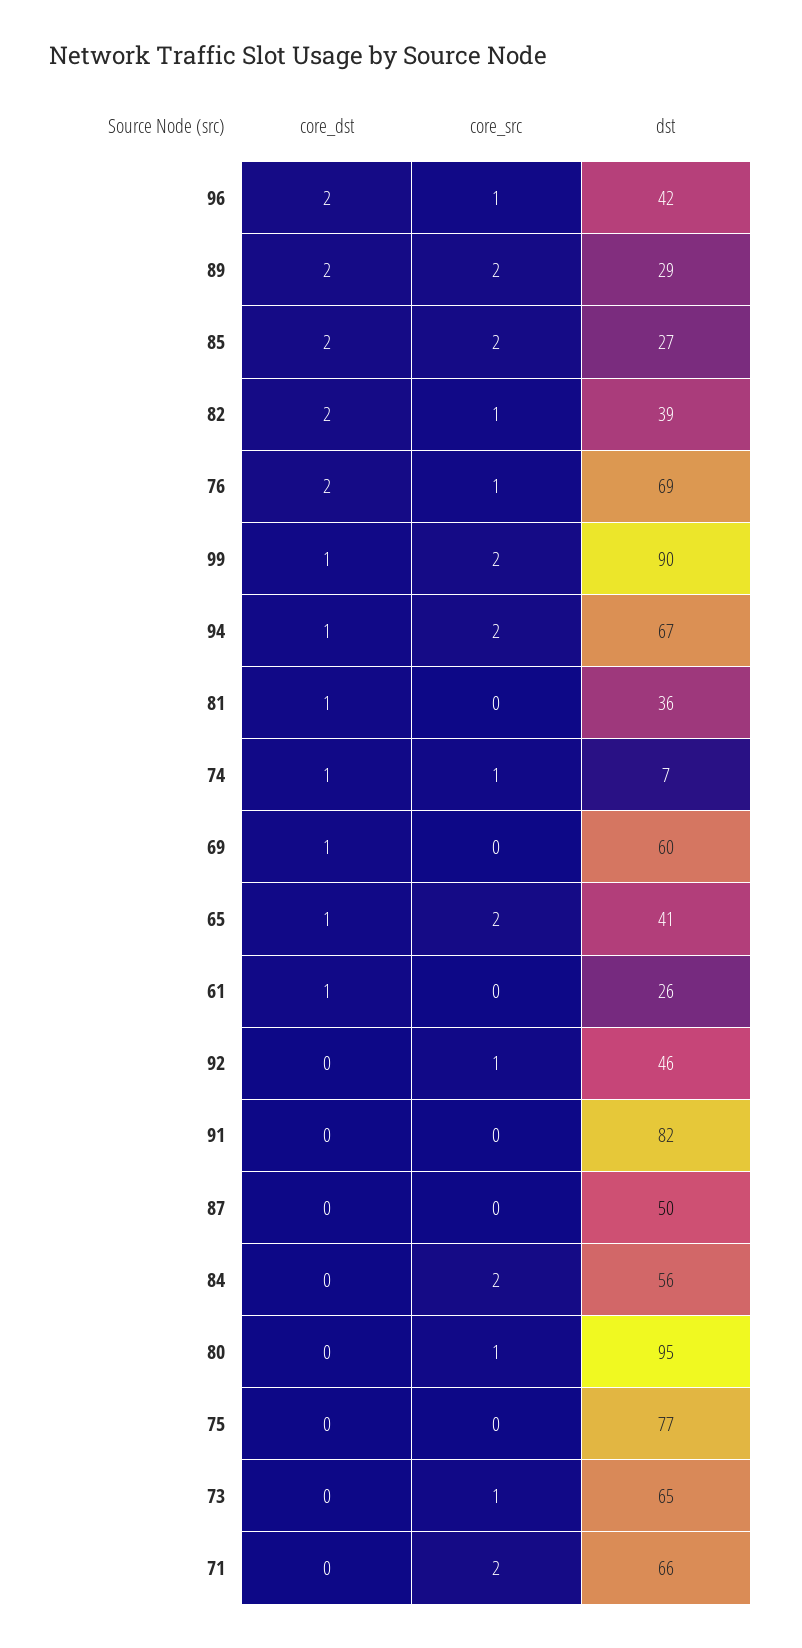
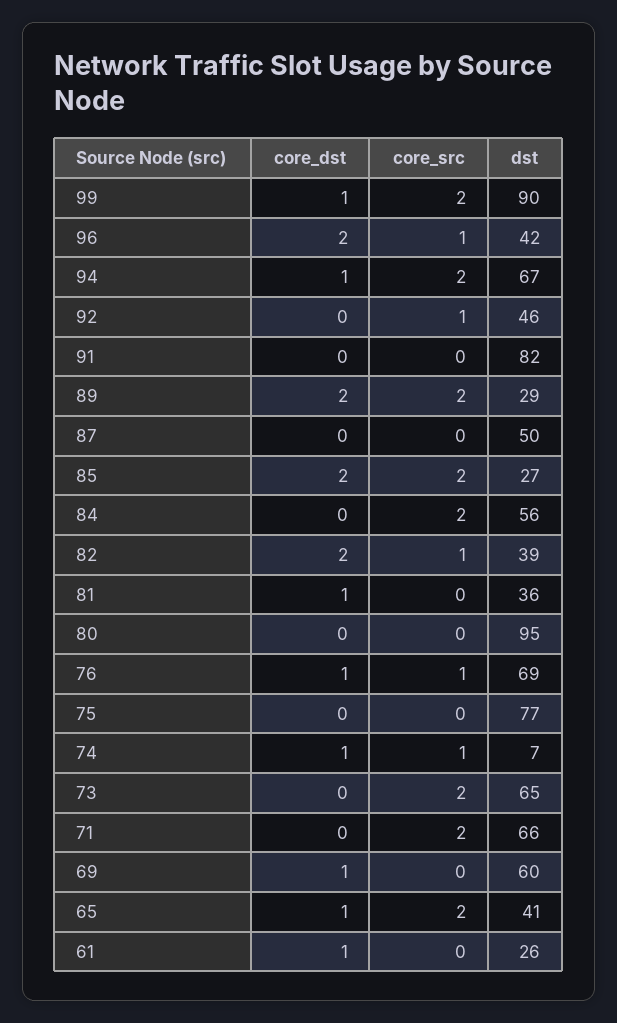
core_dst, 76: 2 -> 1
core_src, 80: 1 -> 0
core_src, 73: 1 -> 2

